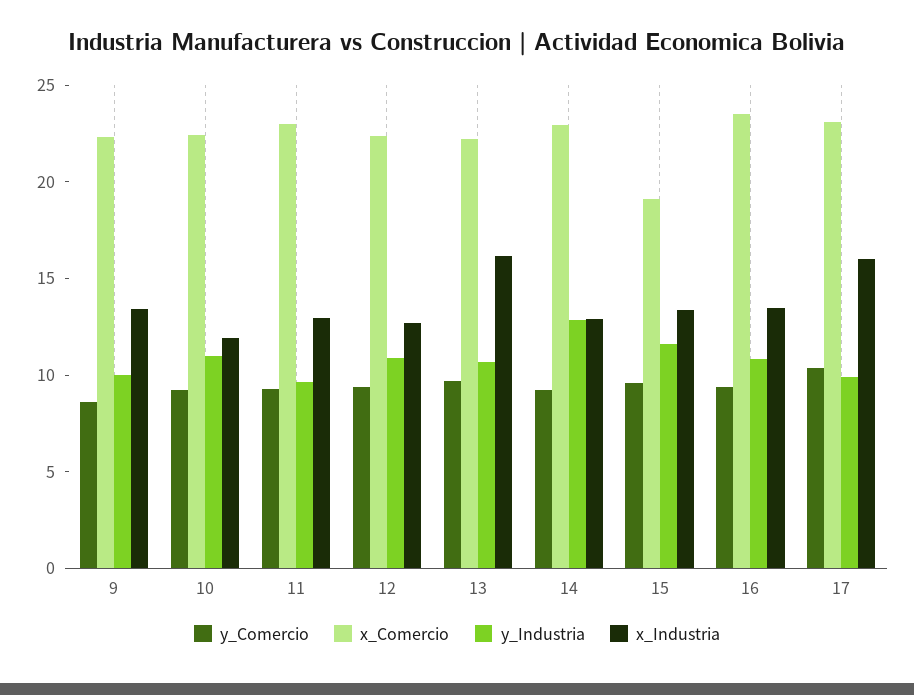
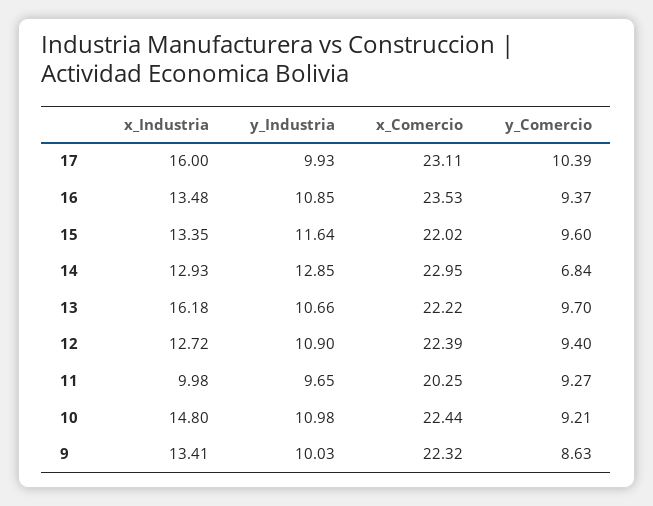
x_Industria, 10: 12 -> 14.8
x_Comercio, 11: 23 -> 20.25
x_Industria, 11: 13 -> 9.98
y_Comercio, 14: 9 -> 6.84
x_Comercio, 15: 19 -> 22.02

